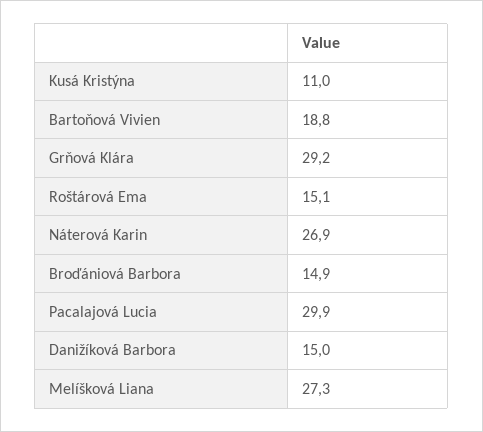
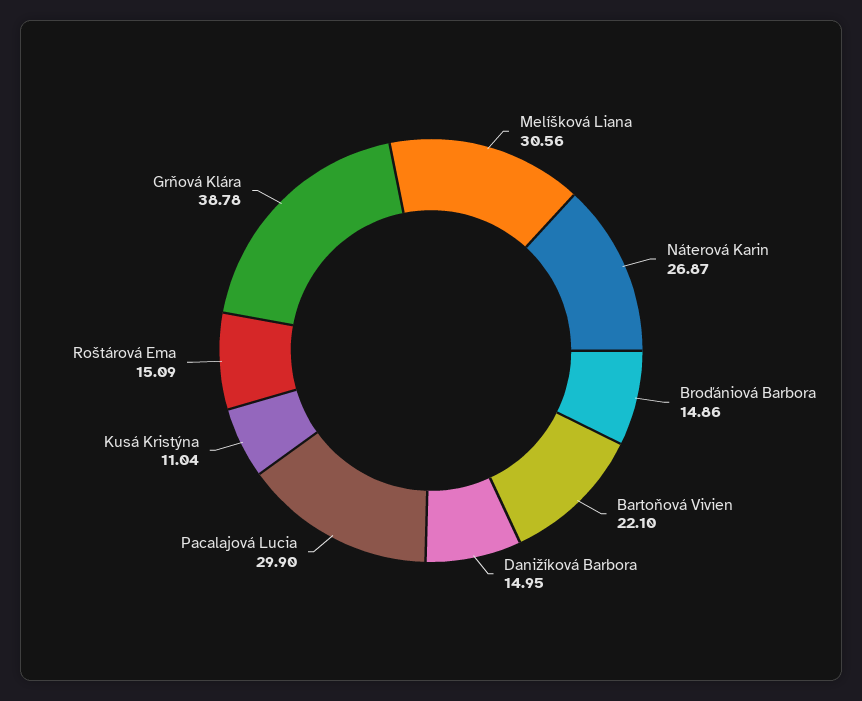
Bartoňová Vivien: 18.8 -> 22.1
Grňová Klára: 29.2 -> 38.78
Melíšková Liana: 27.3 -> 30.56

